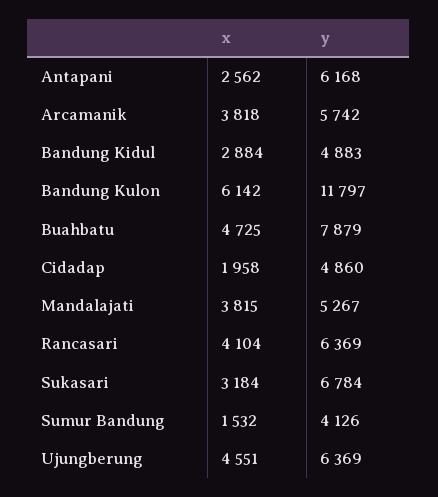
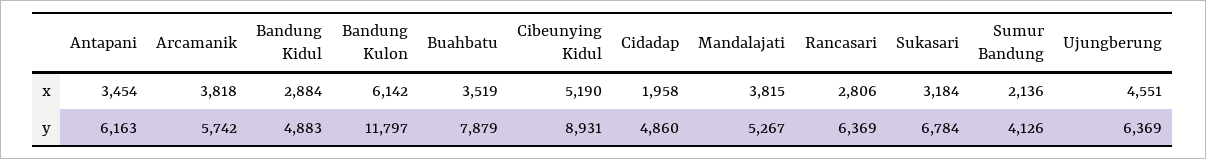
x, Antapani: 2562 -> 3454
y, Antapani: 6168 -> 6163
x, Buahbatu: 4725 -> 3519
x, Rancasari: 4104 -> 2806
x, Sumur Bandung: 1532 -> 2136
x, Cibeunying Kidul: none -> 5190
y, Cibeunying Kidul: none -> 8931

